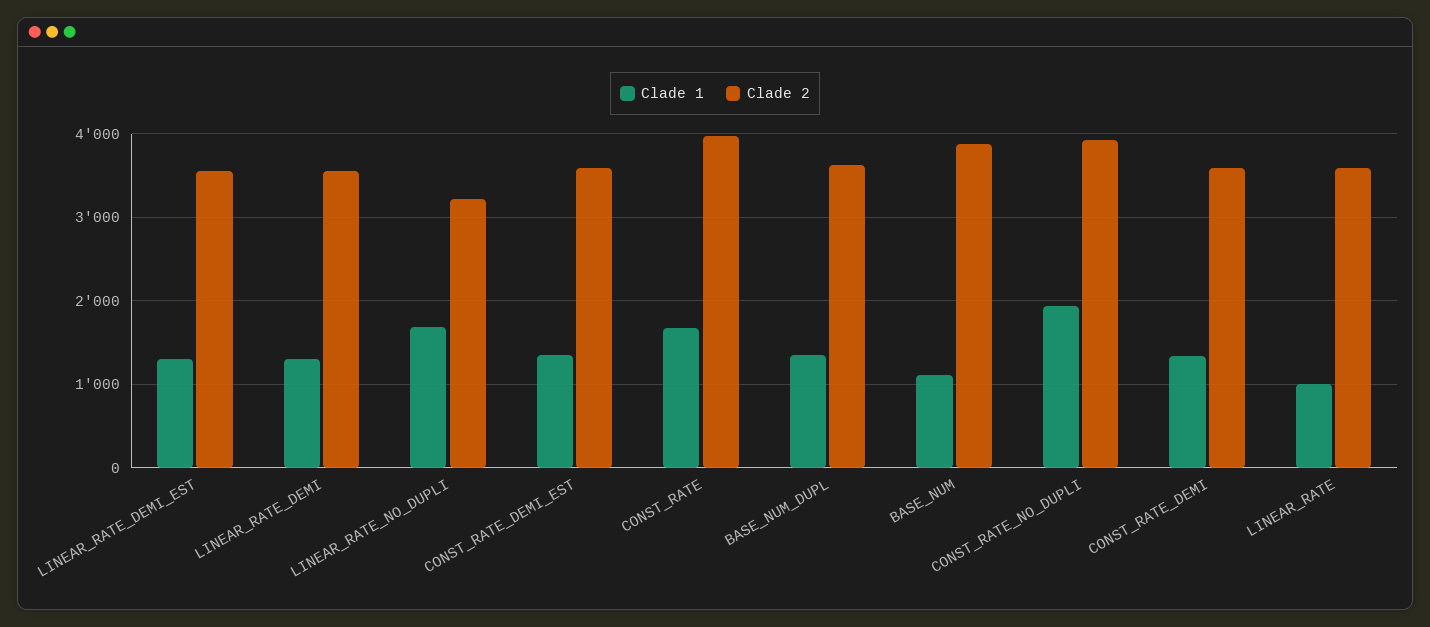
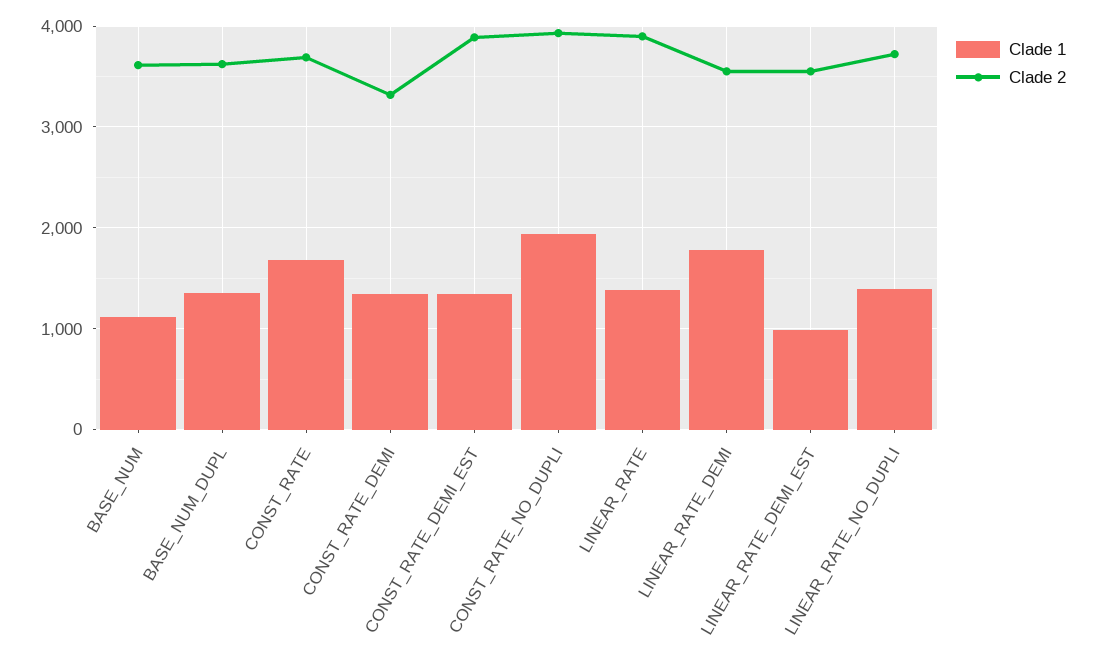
Clade 1, LINEAR_RATE_DEMI_EST: 1300 -> 1000
Clade 1, LINEAR_RATE_DEMI: 1300 -> 1800
Clade 1, LINEAR_RATE_NO_DUPLI: 1700 -> 1400
Clade 2, LINEAR_RATE_NO_DUPLI: 3200 -> 3700
Clade 2, CONST_RATE_DEMI_EST: 3600 -> 3900
Clade 2, CONST_RATE: 4000 -> 3700
Clade 2, BASE_NUM: 3900 -> 3600
Clade 2, CONST_RATE_DEMI: 3600 -> 3300
Clade 1, LINEAR_RATE: 1000 -> 1400
Clade 2, LINEAR_RATE: 3600 -> 3900

